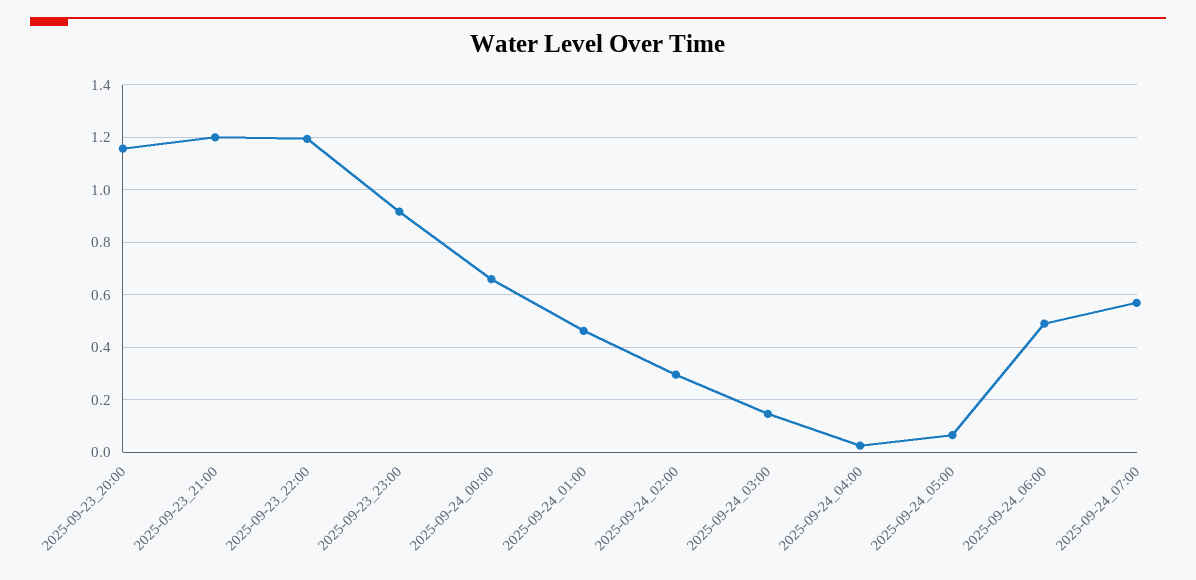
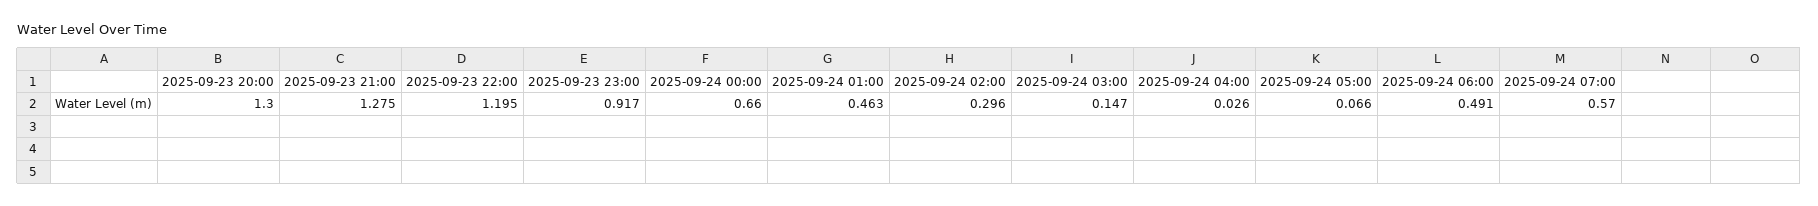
2025-09-23_20:00: 1.15 -> 1.3
2025-09-23_21:00: 1.2 -> 1.275

